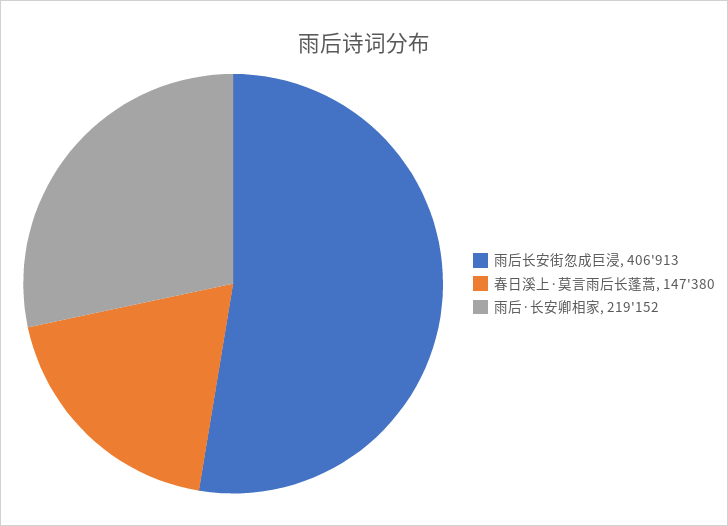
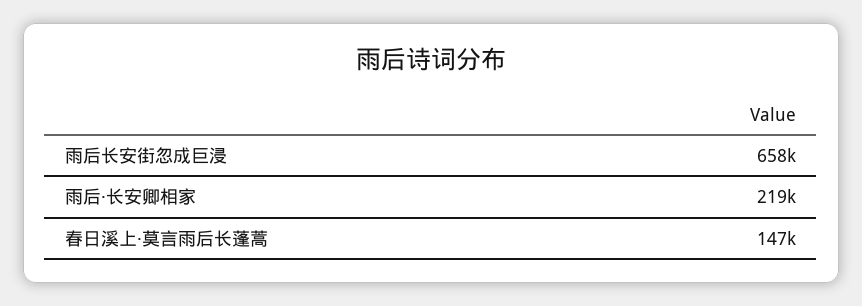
雨后长安街忽成巨浸: 406913 -> 658000

